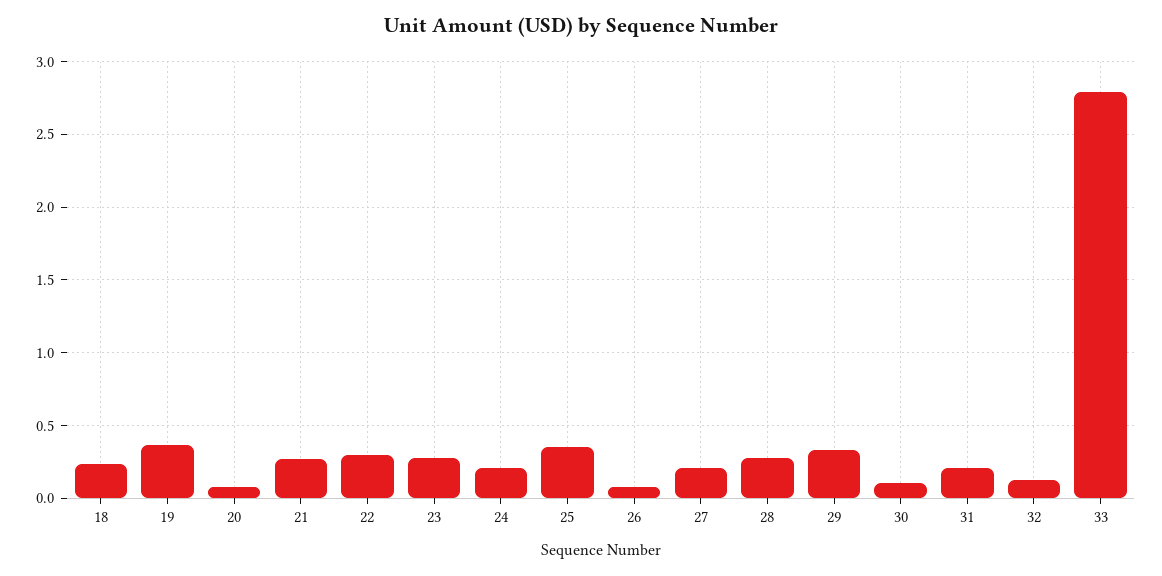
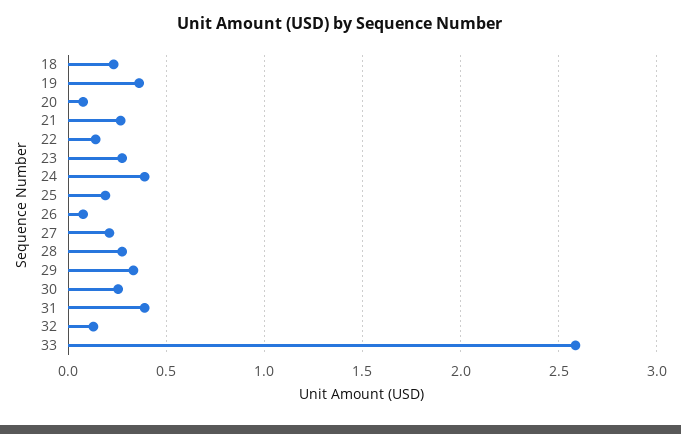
22: 0.3 -> 0.15
24: 0.2 -> 0.4
25: 0.35 -> 0.2
30: 0.1 -> 0.25
31: 0.2 -> 0.4
33: 2.8 -> 2.6

